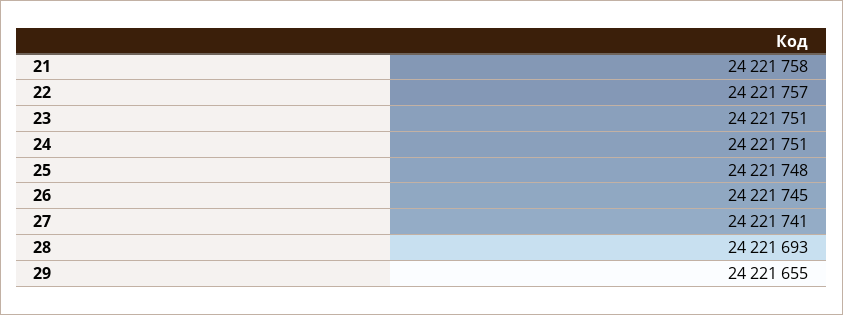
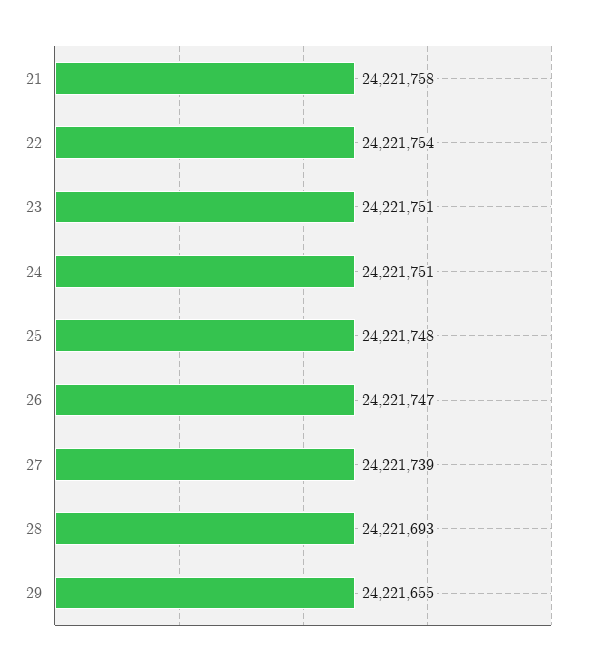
22: 24221757 -> 24221754
26: 24221745 -> 24221747
27: 24221741 -> 24221739

